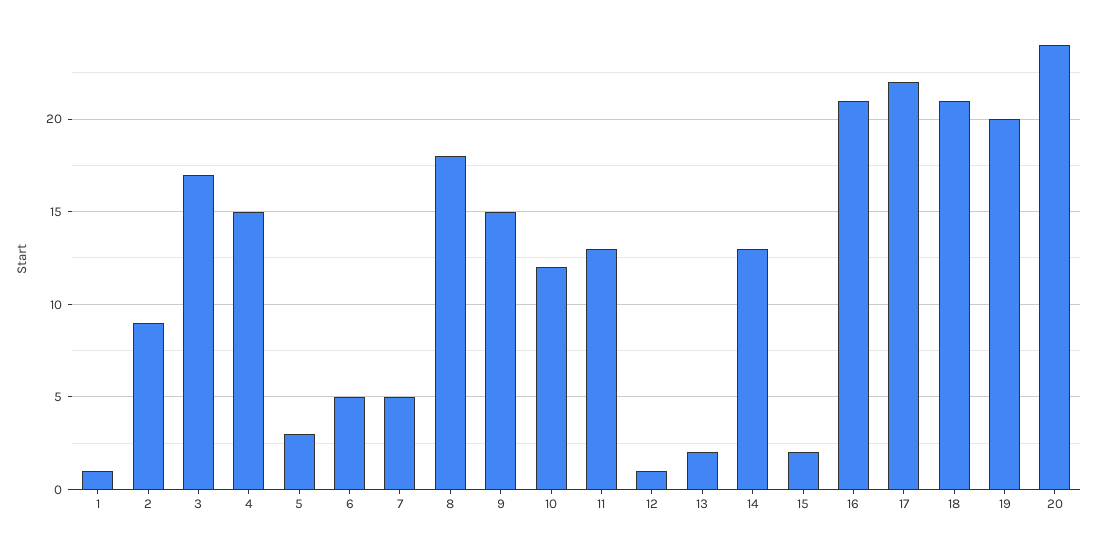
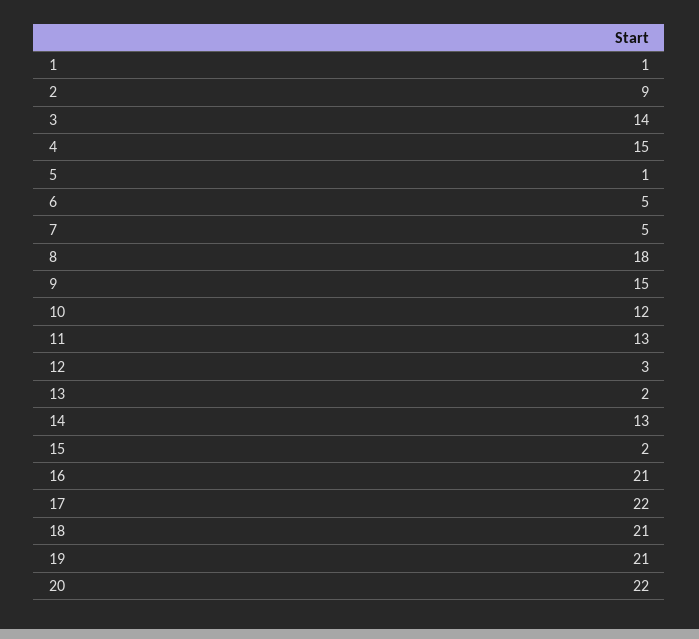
3: 17 -> 14
5: 3 -> 1
12: 1 -> 3
19: 20 -> 21
20: 24 -> 22

